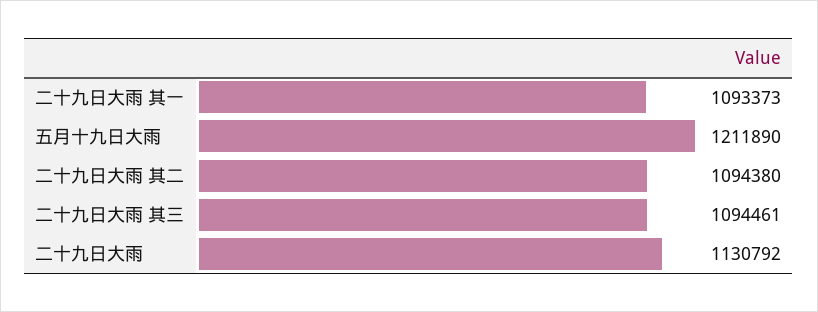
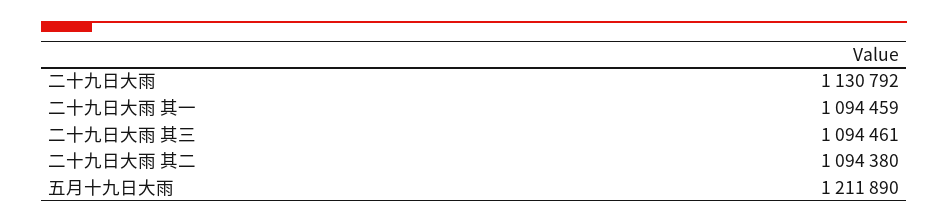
二十九日大雨 其一: 1093373 -> 1094459

